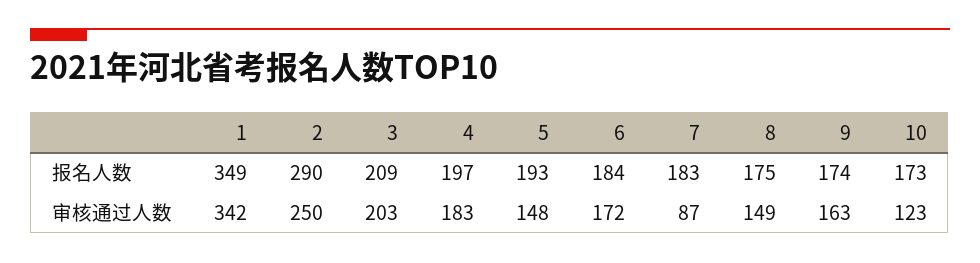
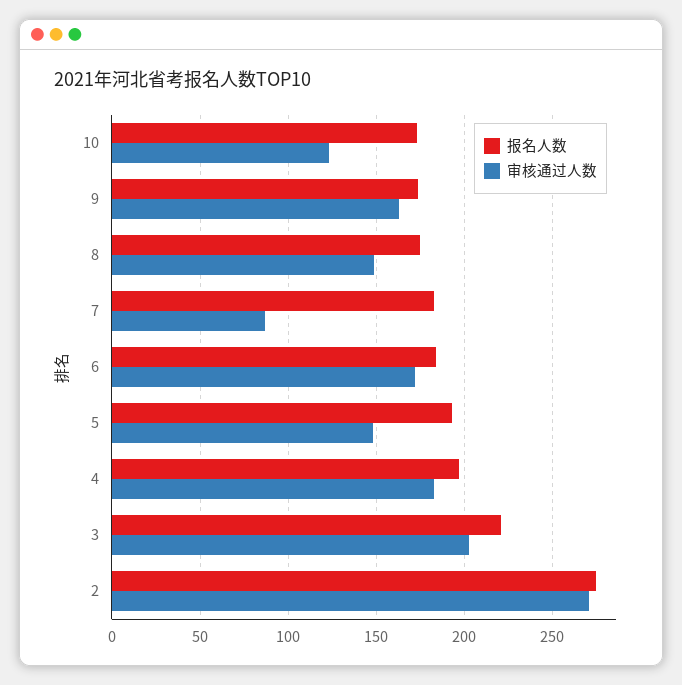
报名人数, 1: 349 -> none
报名人数, 2: 290 -> 275
报名人数, 3: 209 -> 220
审核通过人数, 1: 342 -> none
审核通过人数, 2: 250 -> 270

